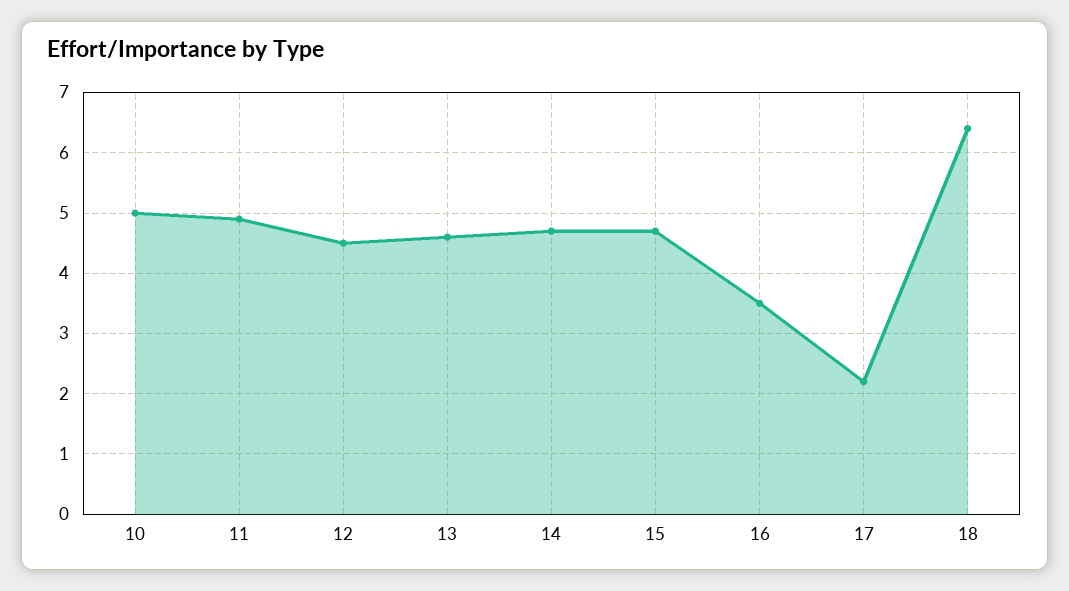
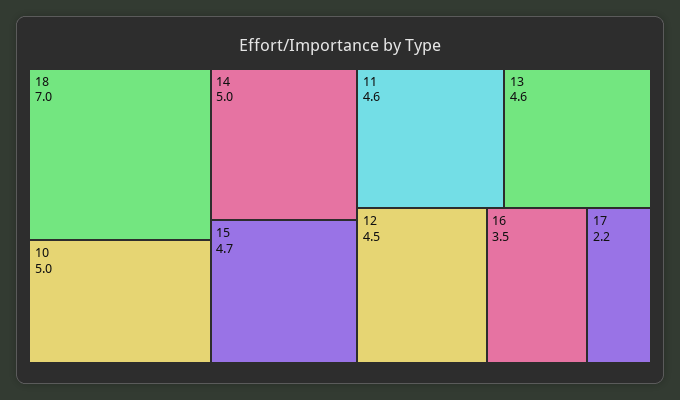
11: 4.9 -> 4.6
14: 4.7 -> 5
18: 6.4 -> 7

